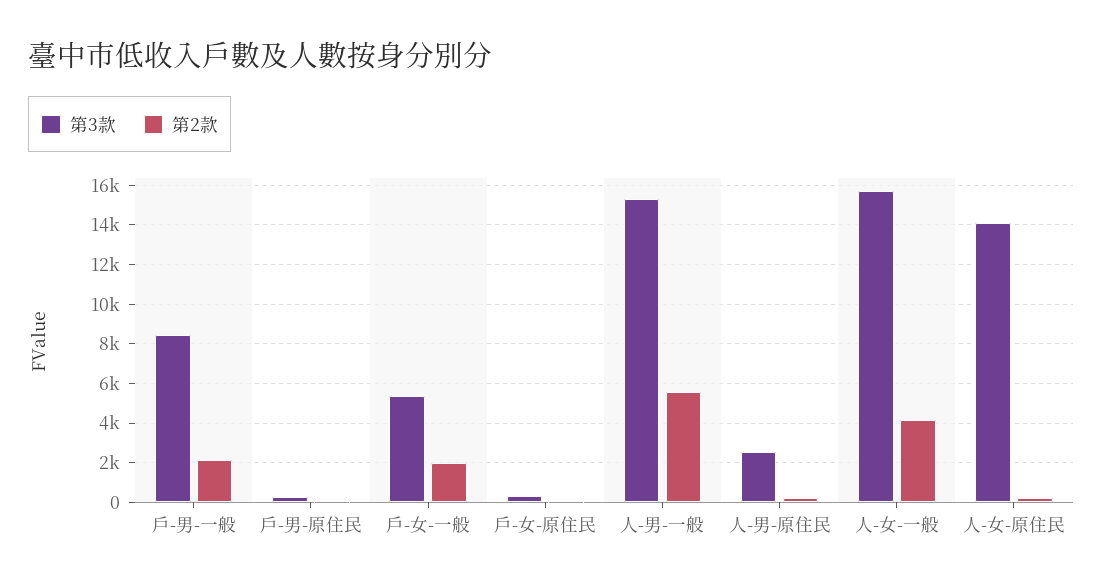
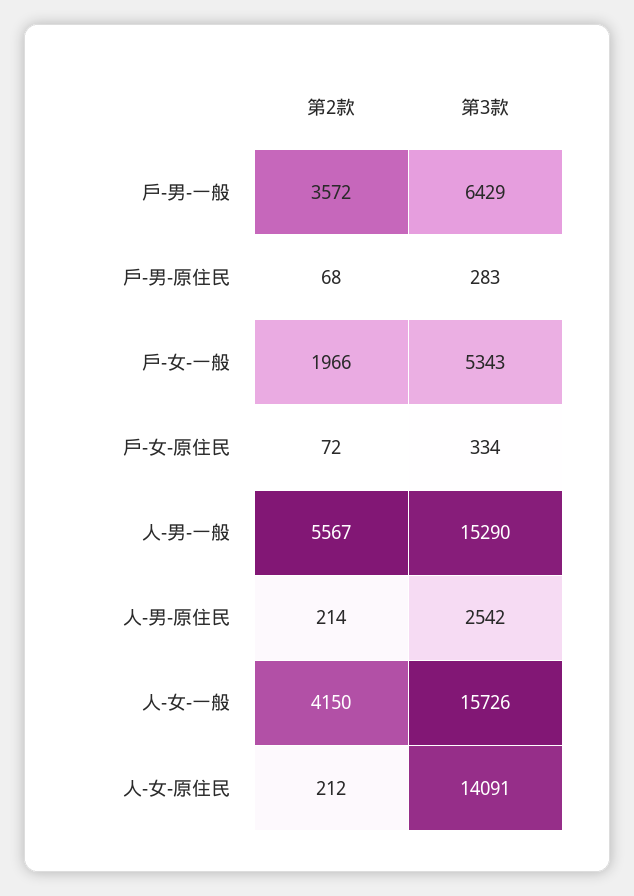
第3款, 戶-男-一般: 8500 -> 6429
第2款, 戶-男-一般: 2000 -> 3572

